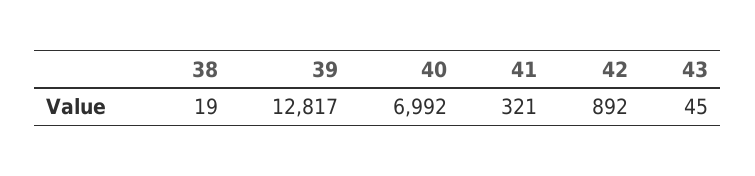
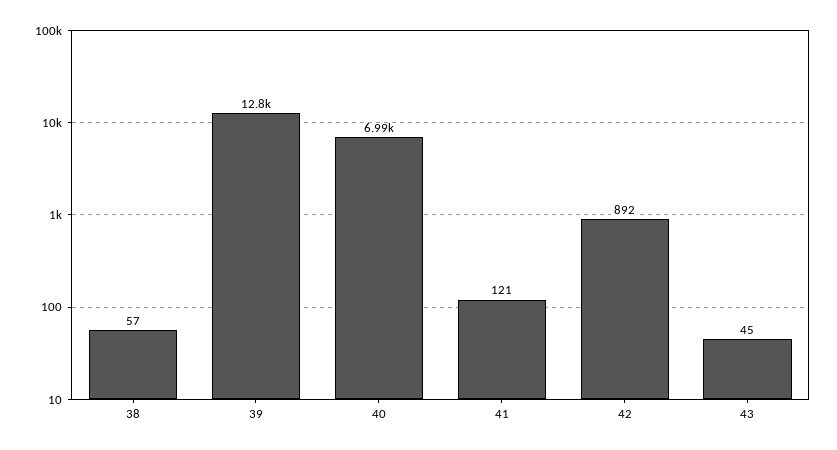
38: 19 -> 57
41: 321 -> 121

